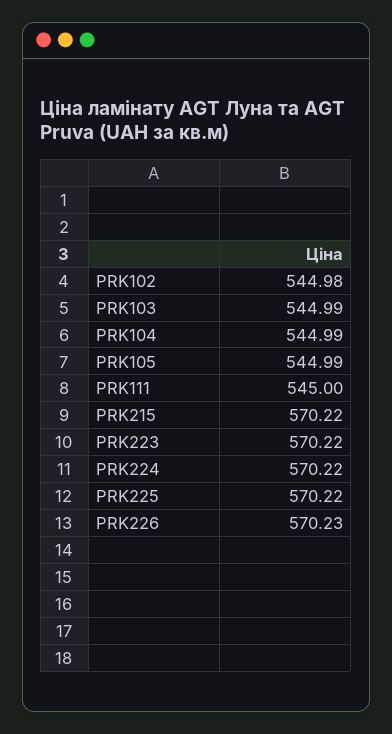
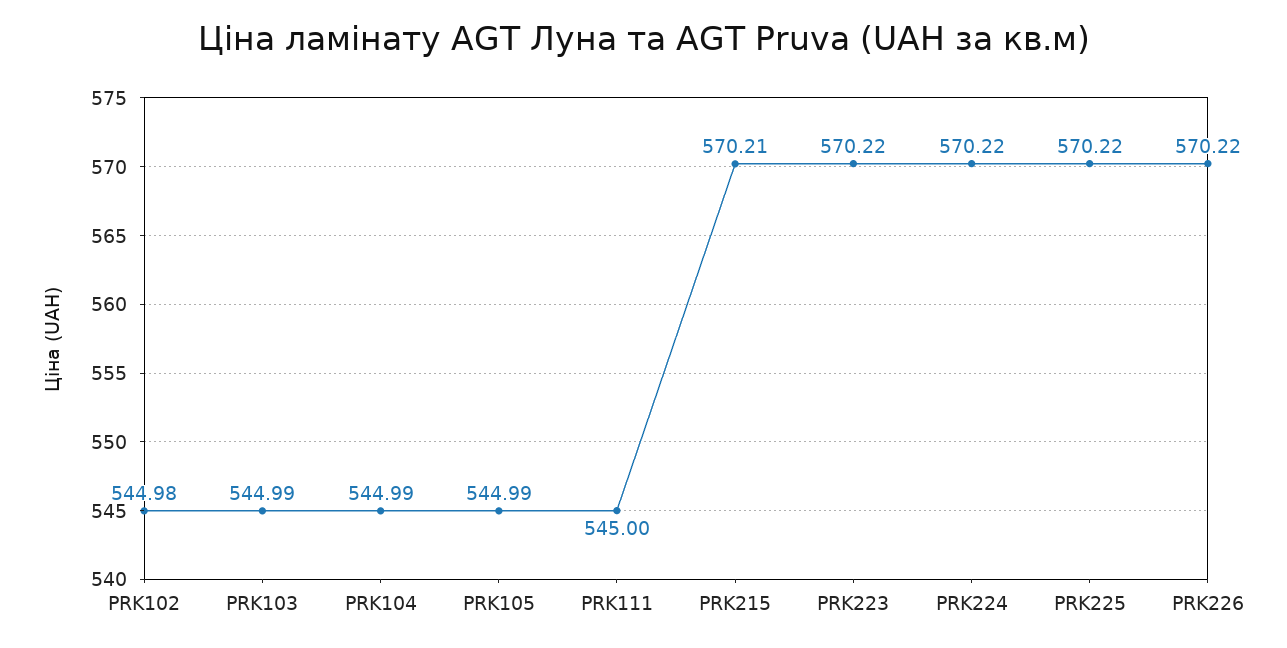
PRK215: 570.22 -> 570.21
PRK226: 570.23 -> 570.22

